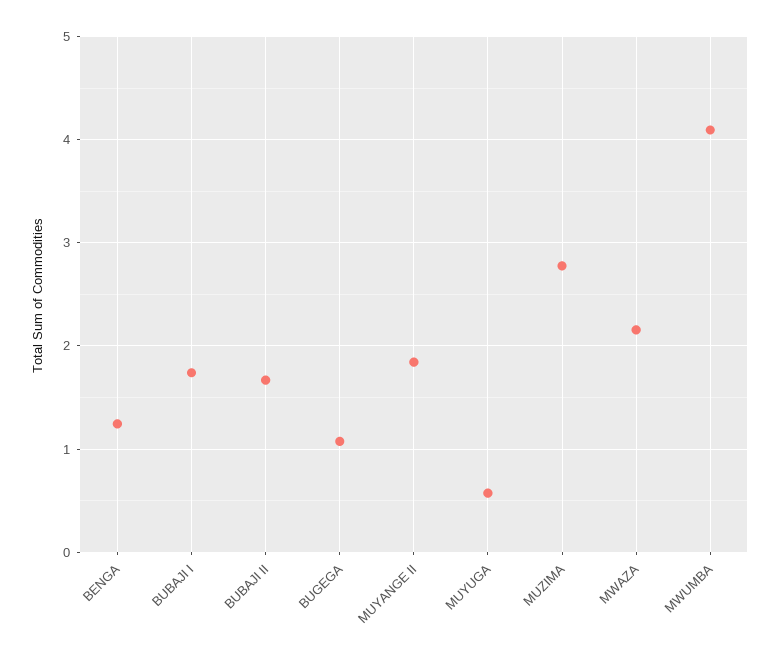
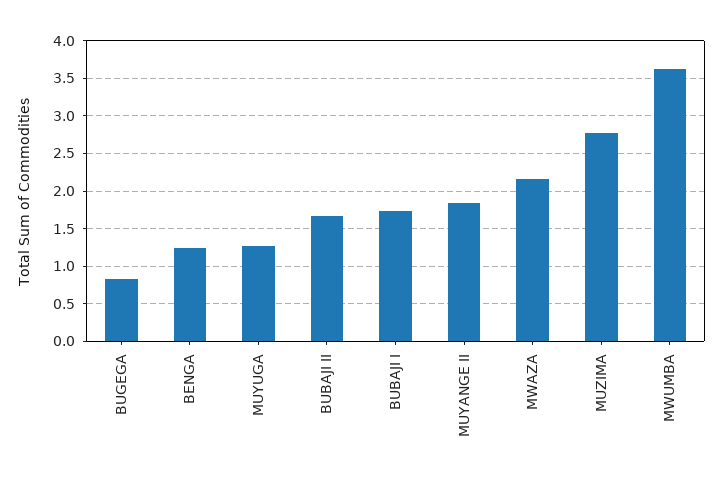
BUGEGA: 1.1 -> 0.8
MUYUGA: 0.6 -> 1.3
MWUMBA: 4.1 -> 3.6

